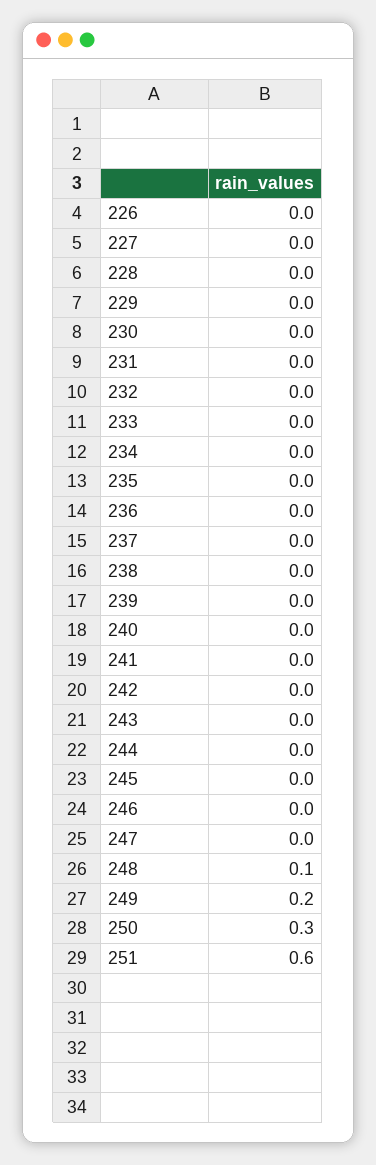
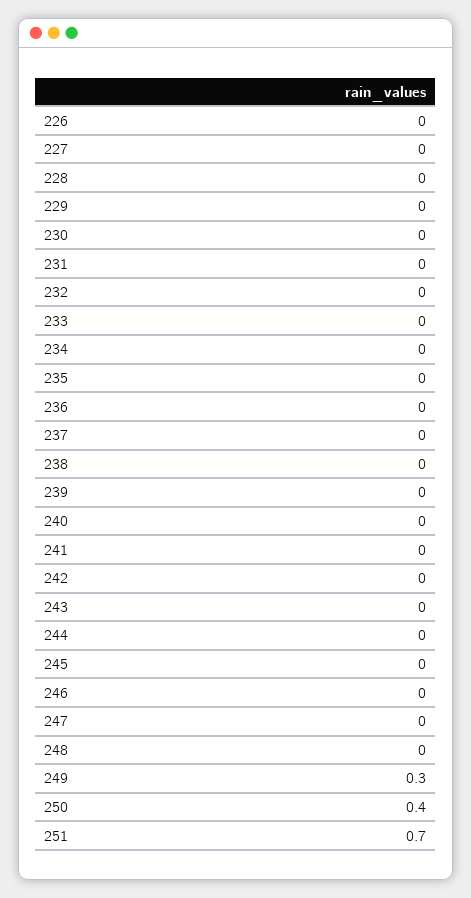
248: 0.1 -> 0
249: 0.2 -> 0.3
250: 0.3 -> 0.4
251: 0.6 -> 0.7

